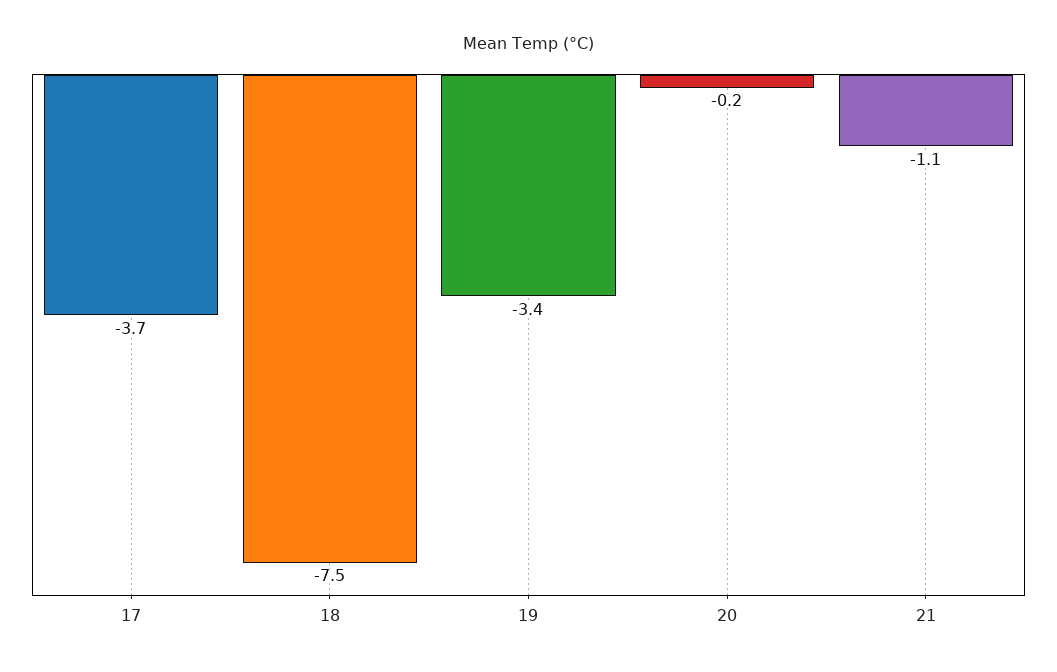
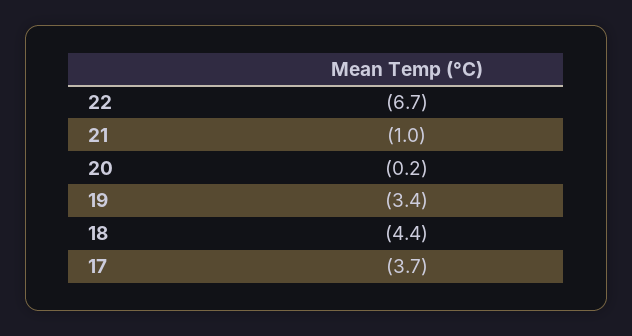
18: -7.5 -> -4.4
21: -1.1 -> -1
22: none -> -6.7

